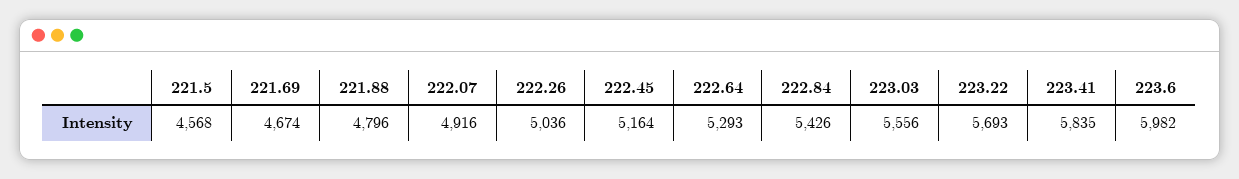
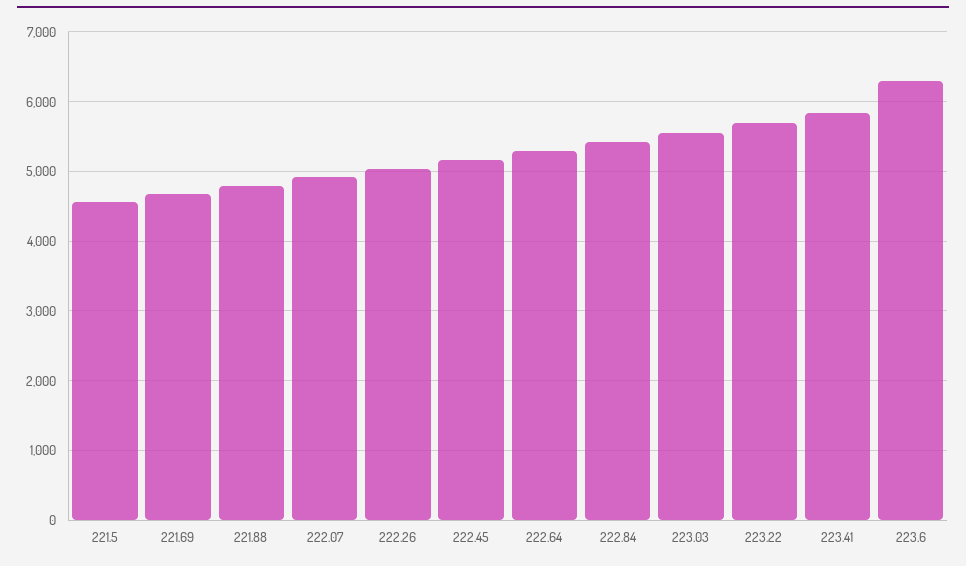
223.6: 5982 -> 6300

